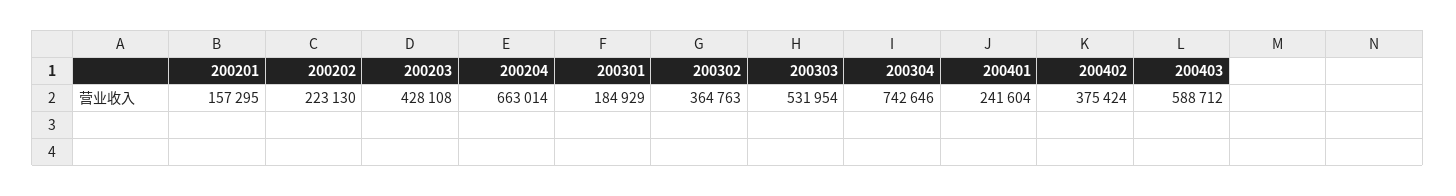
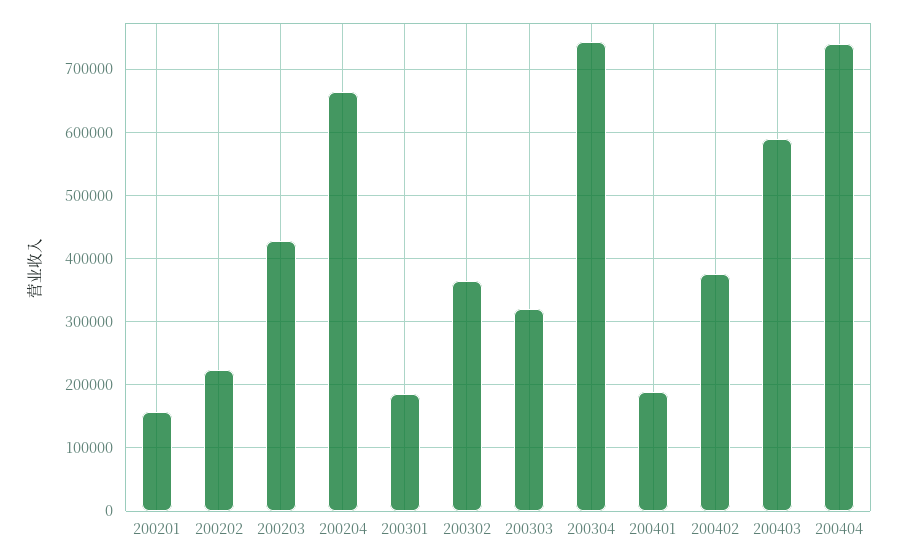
200303: 531954 -> 320000
200401: 241604 -> 190000
200404: none -> 740000

